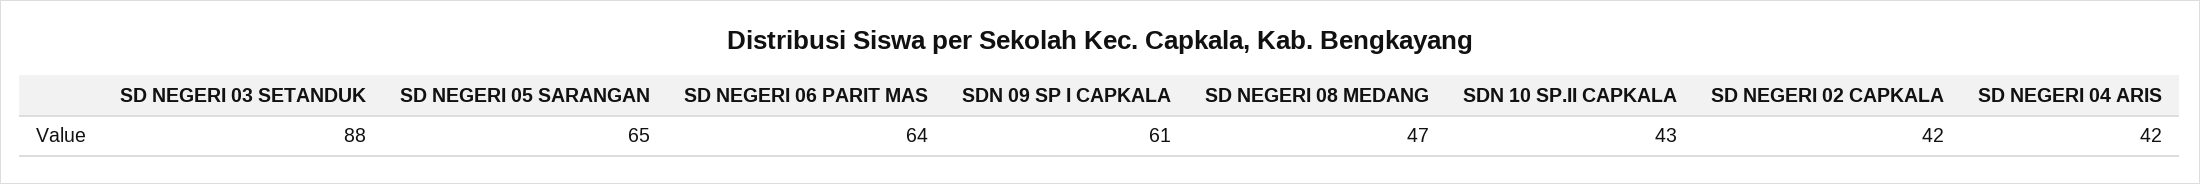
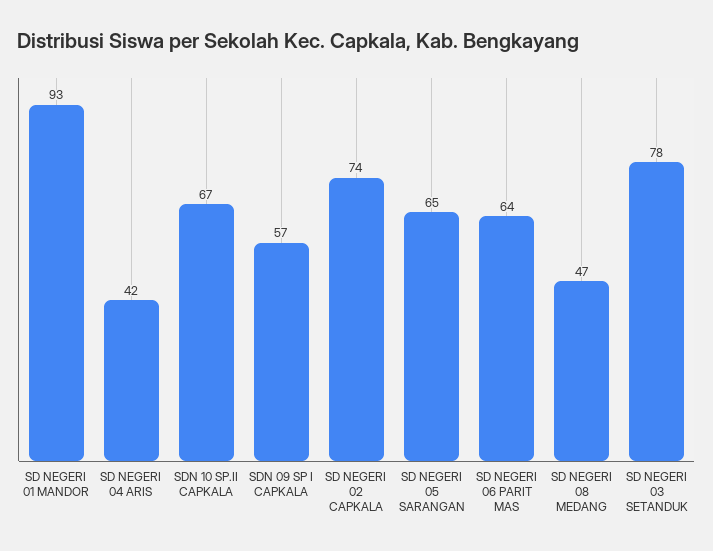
SD NEGERI 03 SETANDUK: 88 -> 78
SDN 09 SP I CAPKALA: 61 -> 57
SDN 10 SP.II CAPKALA: 43 -> 67
SD NEGERI 02 CAPKALA: 42 -> 74
SD NEGERI 01 MANDOR: none -> 93

